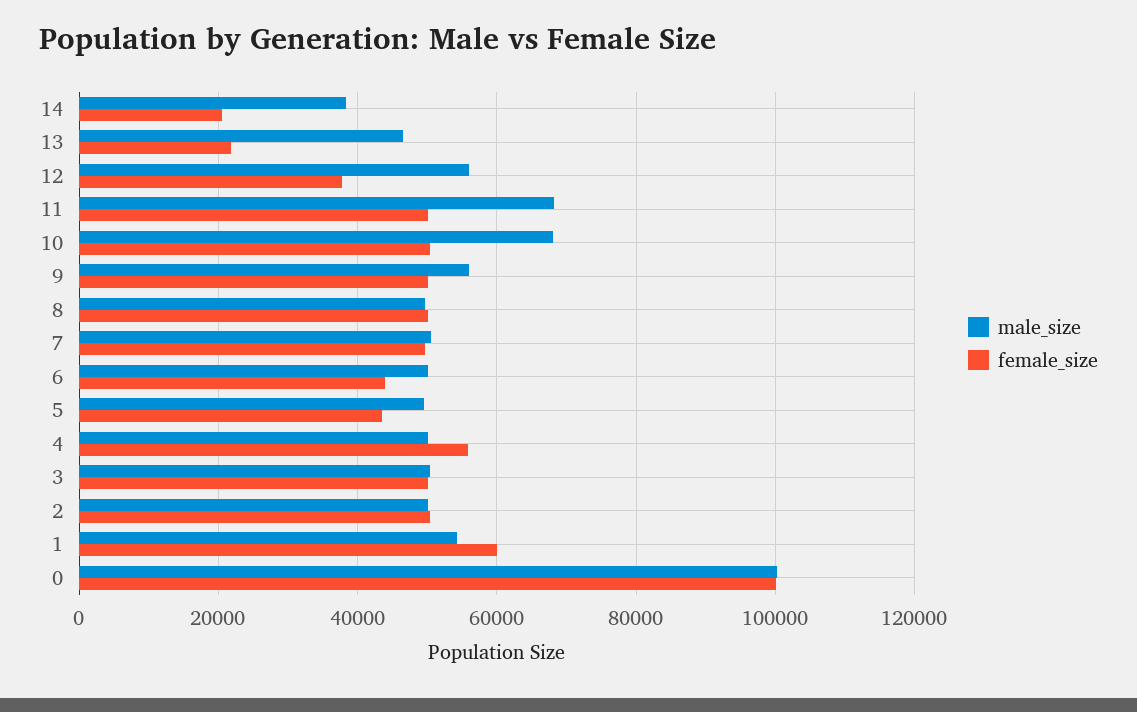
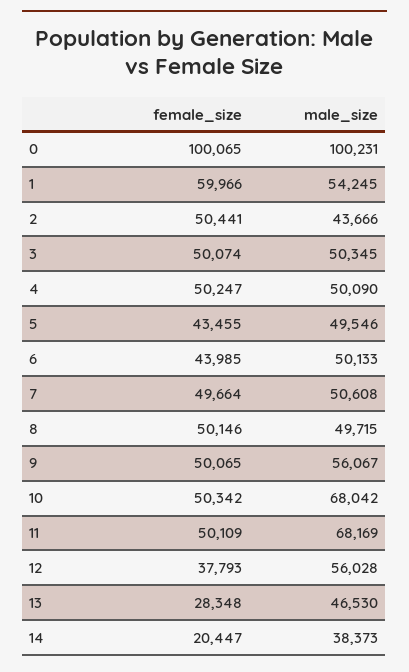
female_size, 13: 22000 -> 28348
female_size, 4: 56000 -> 50247
male_size, 2: 50000 -> 43666

